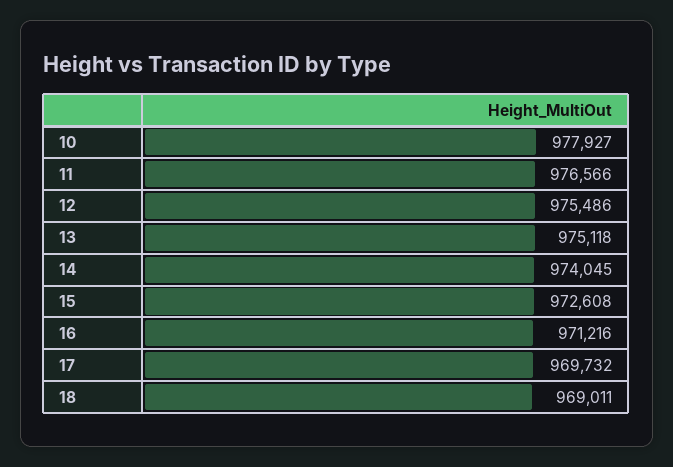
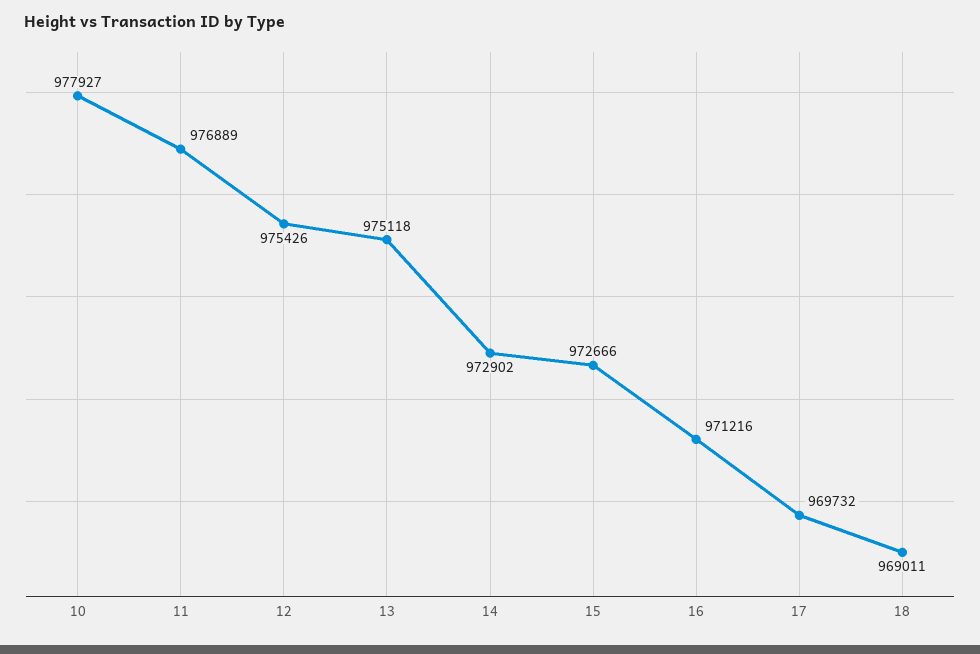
11: 976566 -> 976889
12: 975486 -> 975426
14: 974045 -> 972902
15: 972608 -> 972666

